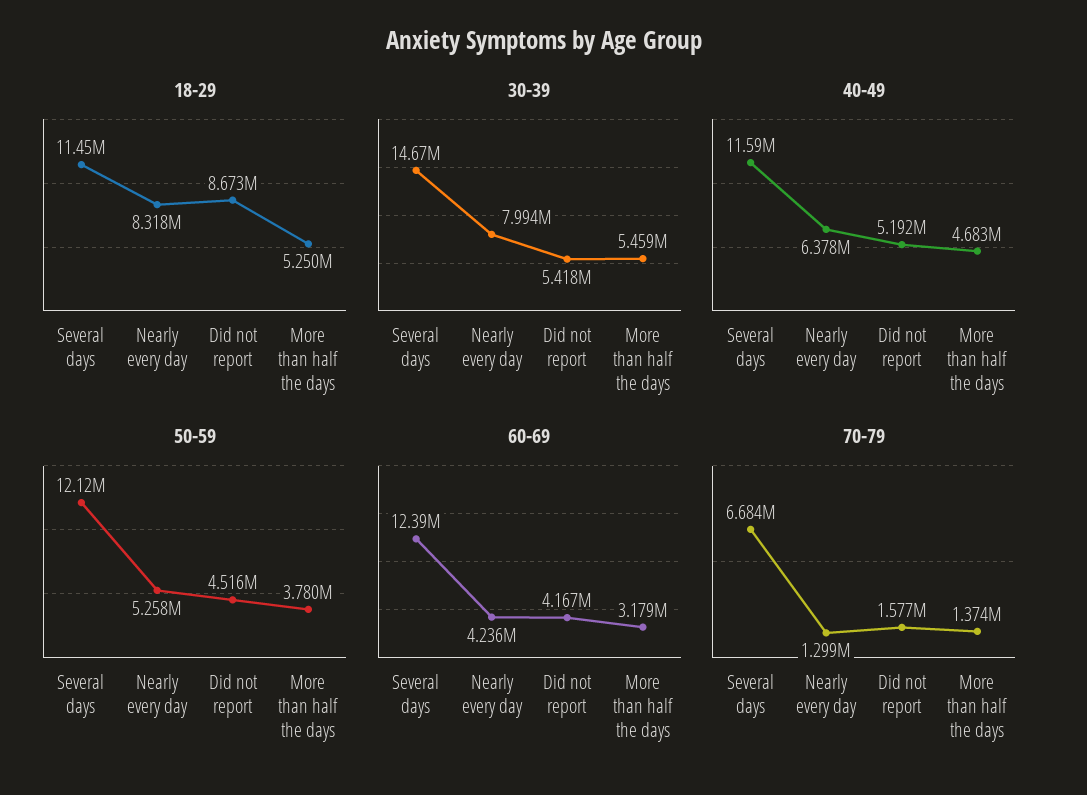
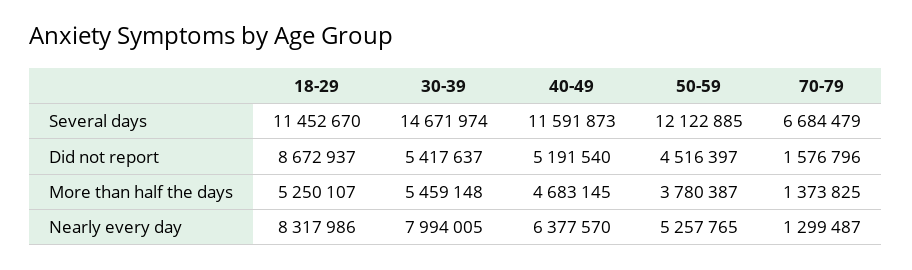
60-69, Several days: 12390000 -> none
60-69, Nearly every day: 4236000 -> none
60-69, Did not report: 4167000 -> none
60-69, More than half the days: 3179000 -> none

